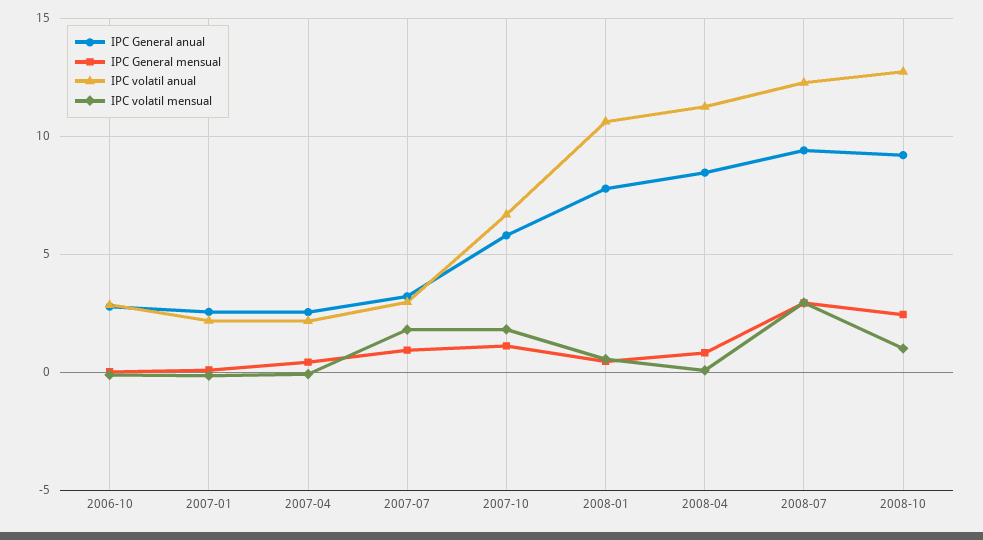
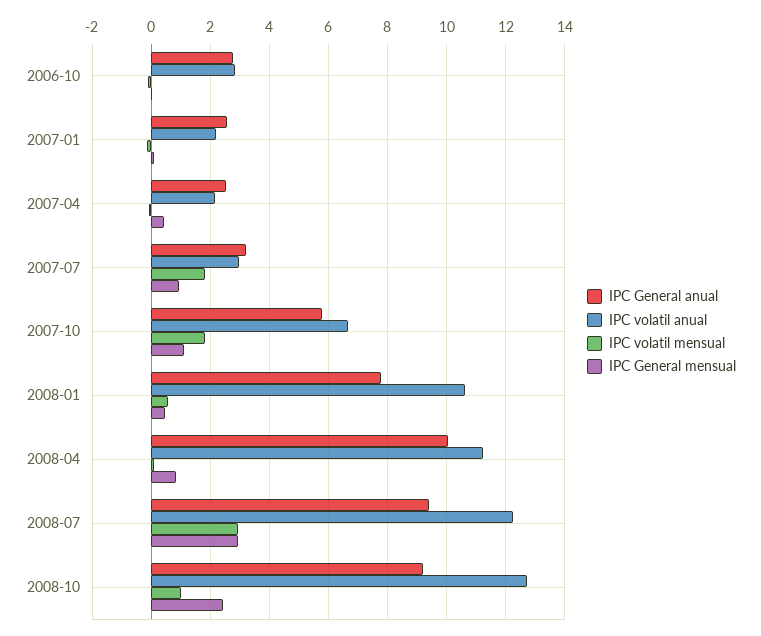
IPC General anual, 2008-04: 8.5 -> 10

